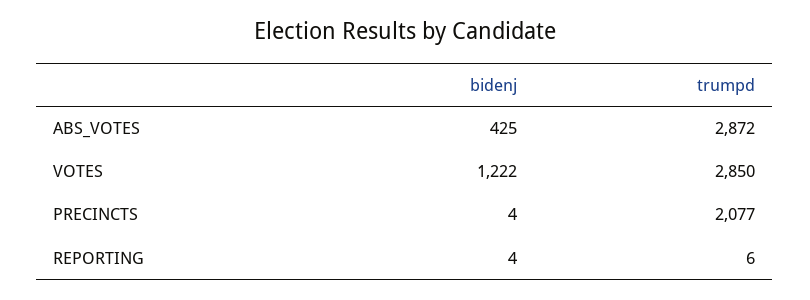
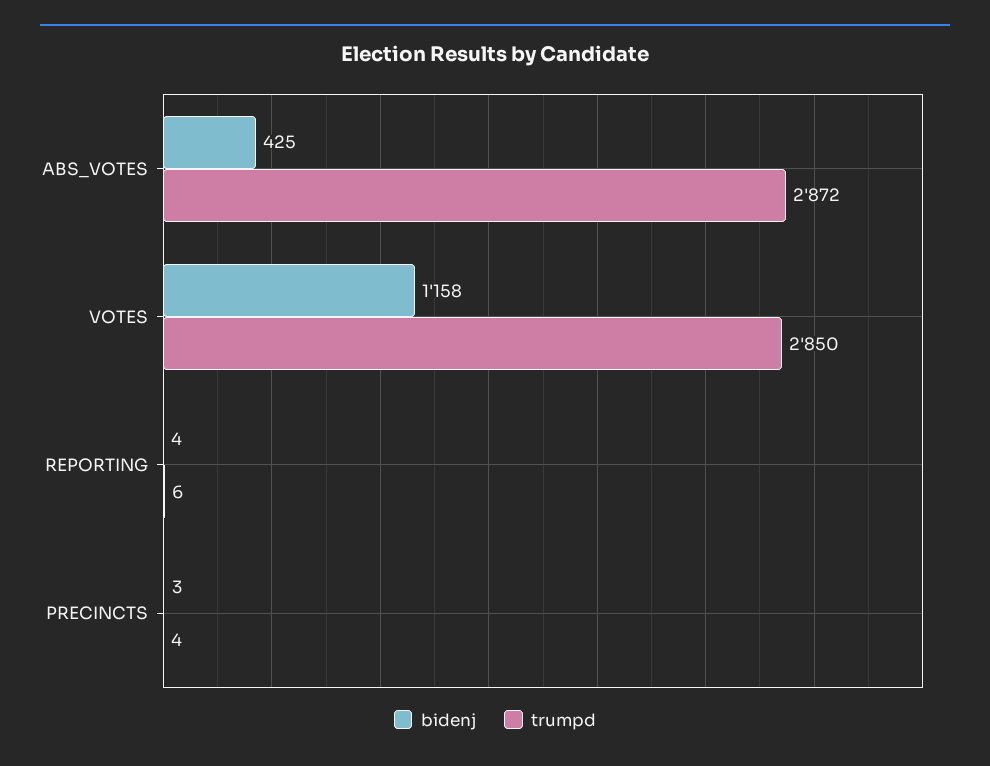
bidenj, VOTES: 1222 -> 1158
bidenj, PRECINCTS: 4 -> 3
trumpd, PRECINCTS: 2077 -> 4

